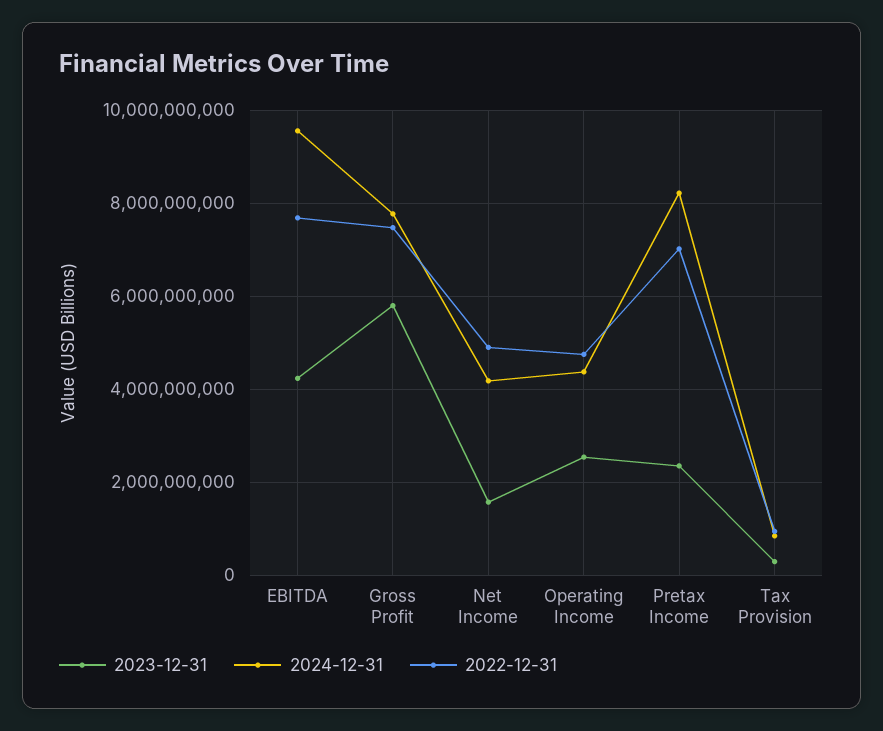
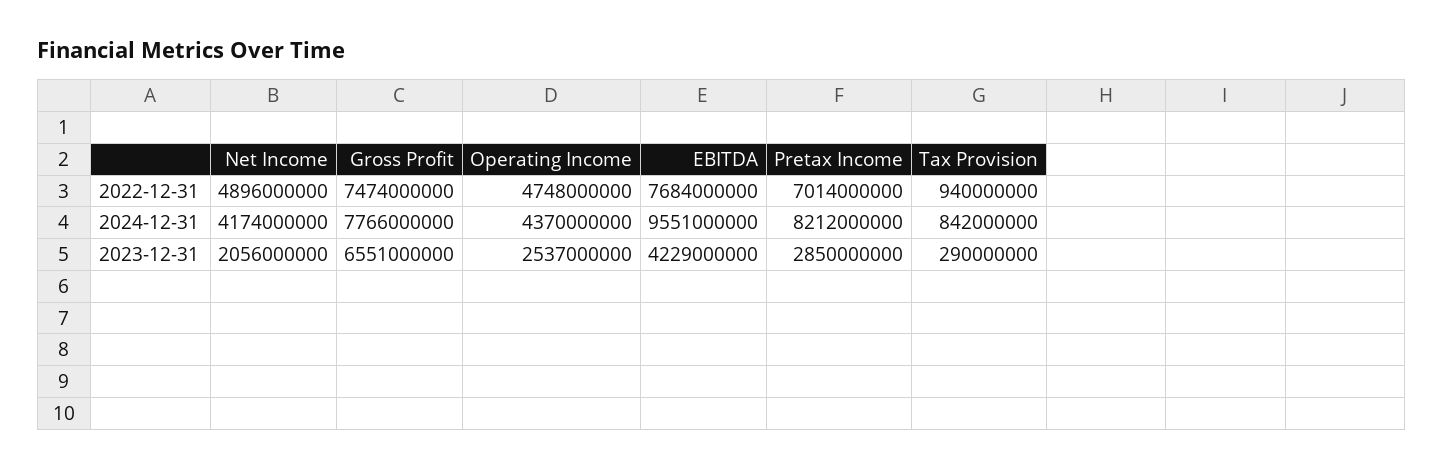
2023-12-31, Gross Profit: 5800000000 -> 6551000000
2023-12-31, Net Income: 1600000000 -> 2056000000
2023-12-31, Pretax Income: 2400000000 -> 2850000000

